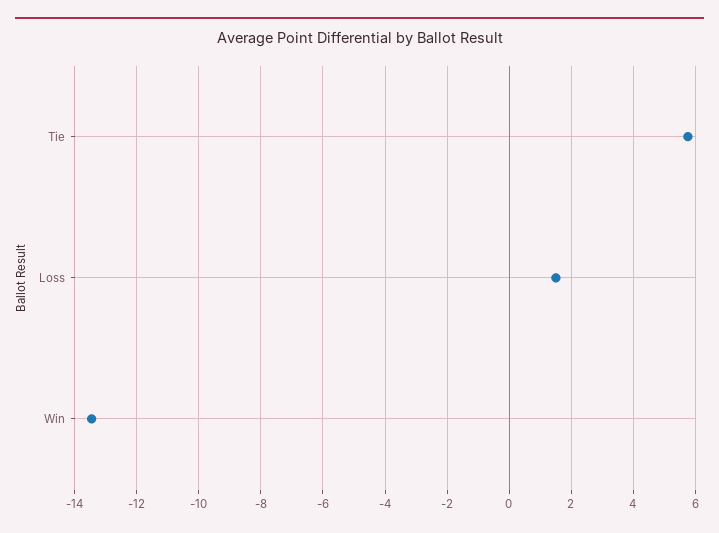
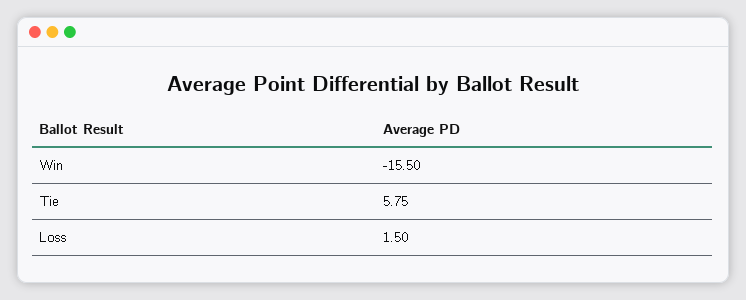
Win: -13.4 -> -15.5

